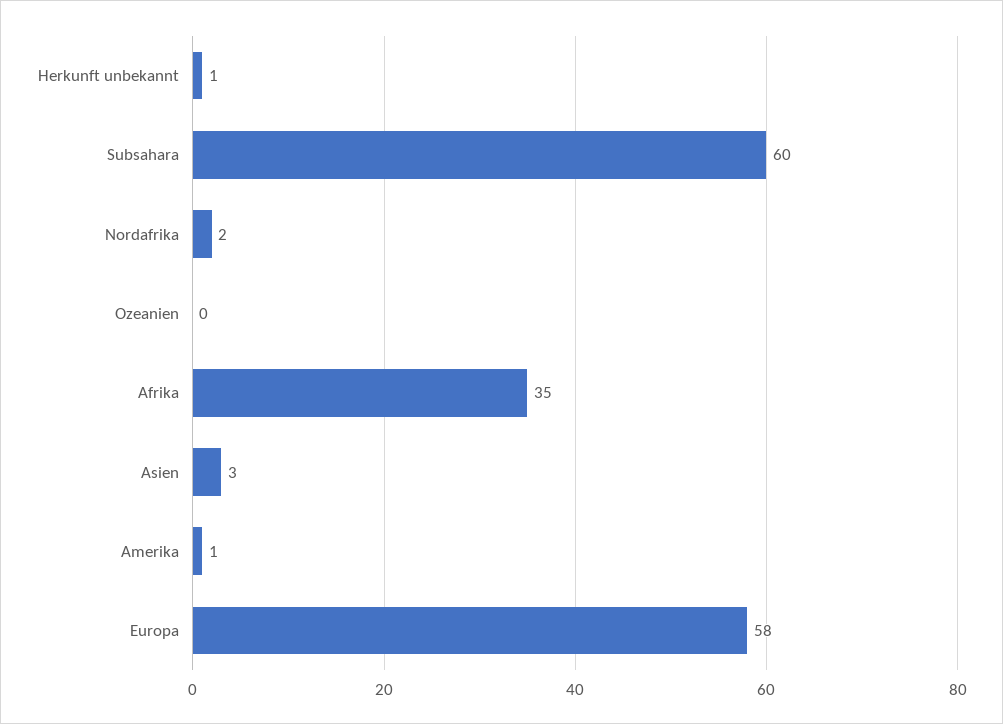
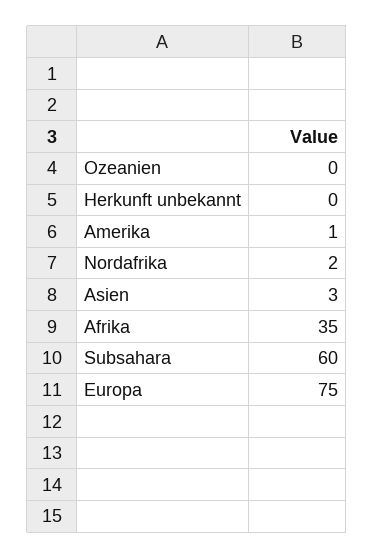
Herkunft unbekannt: 1 -> 0
Europa: 58 -> 75

